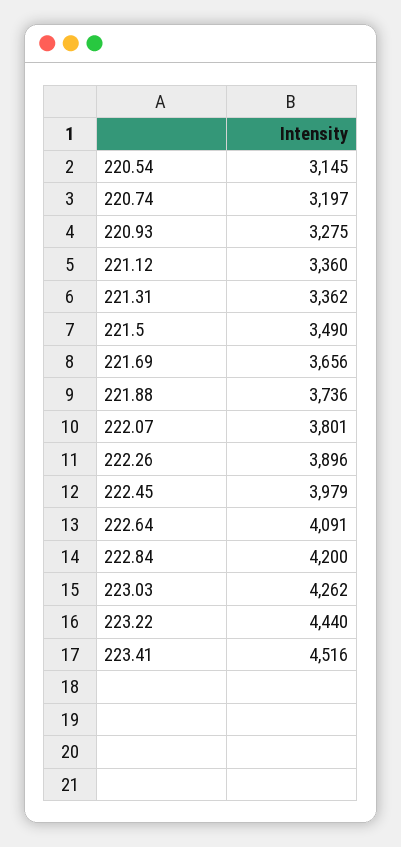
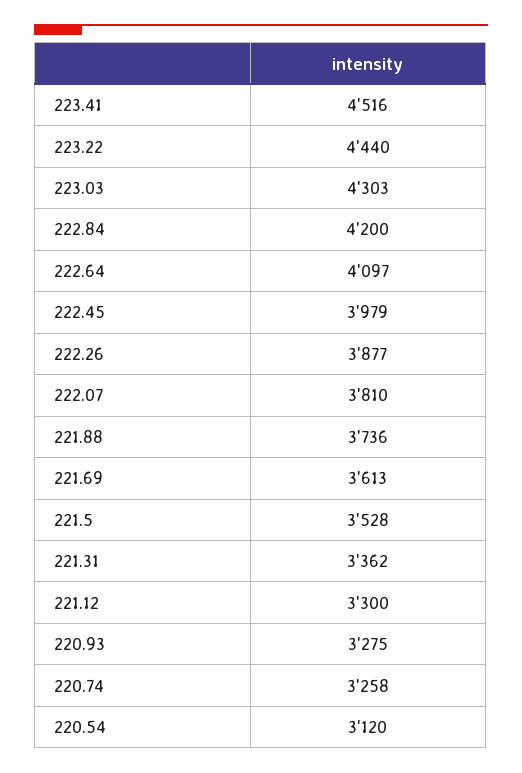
220.54: 3145 -> 3120
220.74: 3197 -> 3258
221.12: 3360 -> 3300
221.5: 3490 -> 3528
221.69: 3656 -> 3613
222.07: 3801 -> 3810
222.26: 3896 -> 3877
222.64: 4091 -> 4097
223.03: 4262 -> 4303

